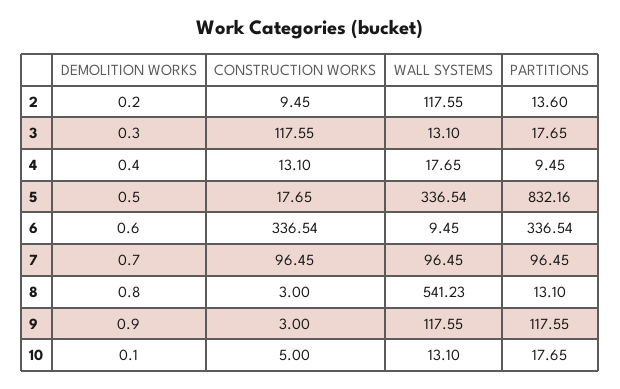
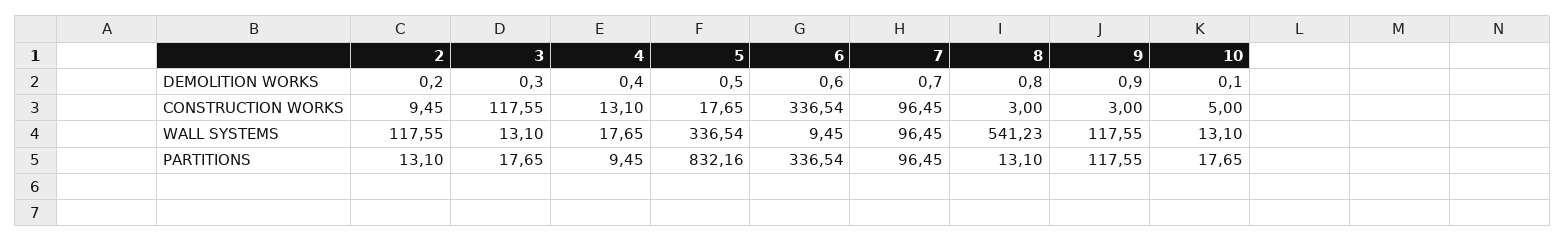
PARTITIONS, 2: 13.6 -> 13.1

